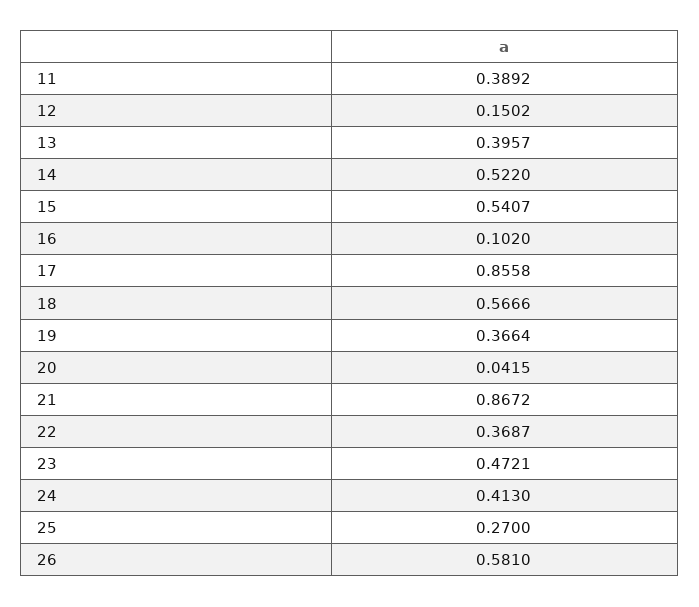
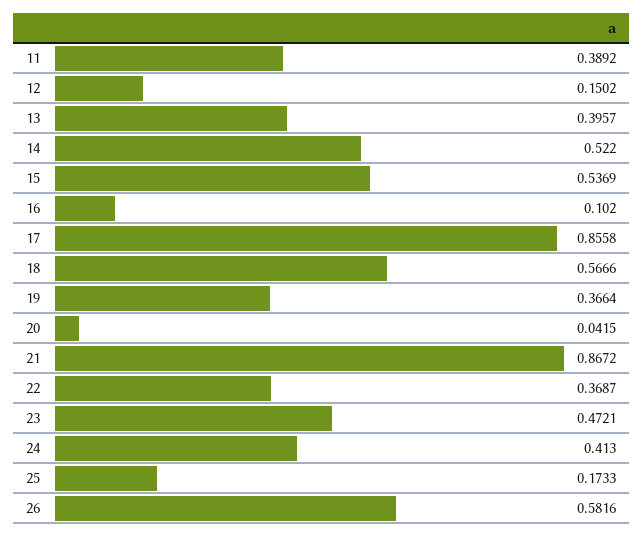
15: 0.5407 -> 0.5369
25: 0.27 -> 0.1733
26: 0.581 -> 0.5816

